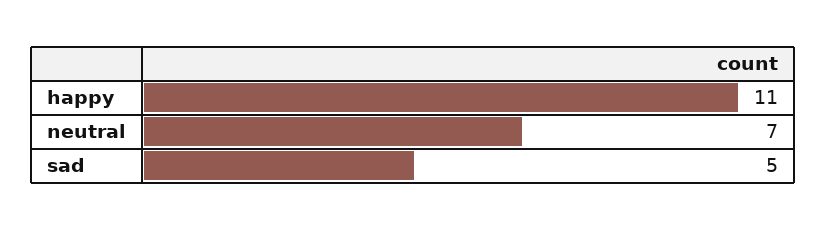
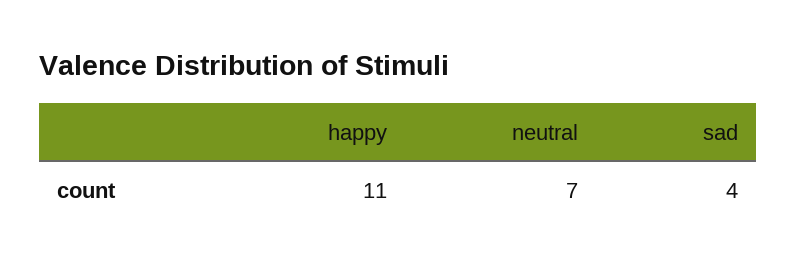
sad: 5 -> 4

